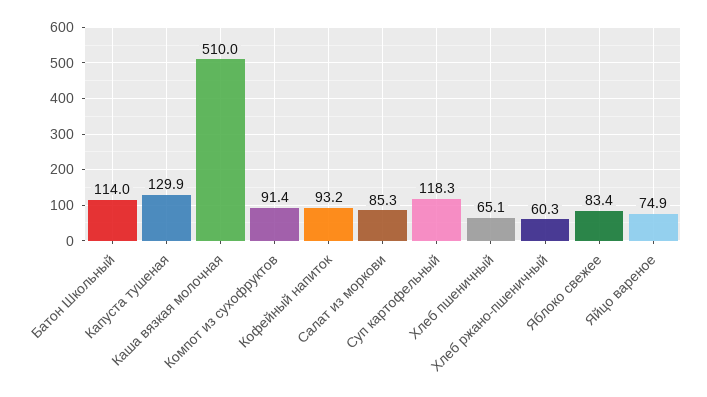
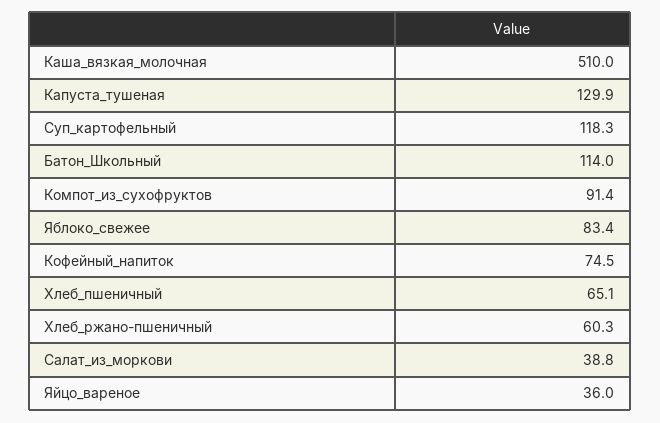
Кофейный напиток: 93.2 -> 74.5
Салат из моркови: 85.3 -> 38.8
Яйцо вареное: 74.9 -> 36

